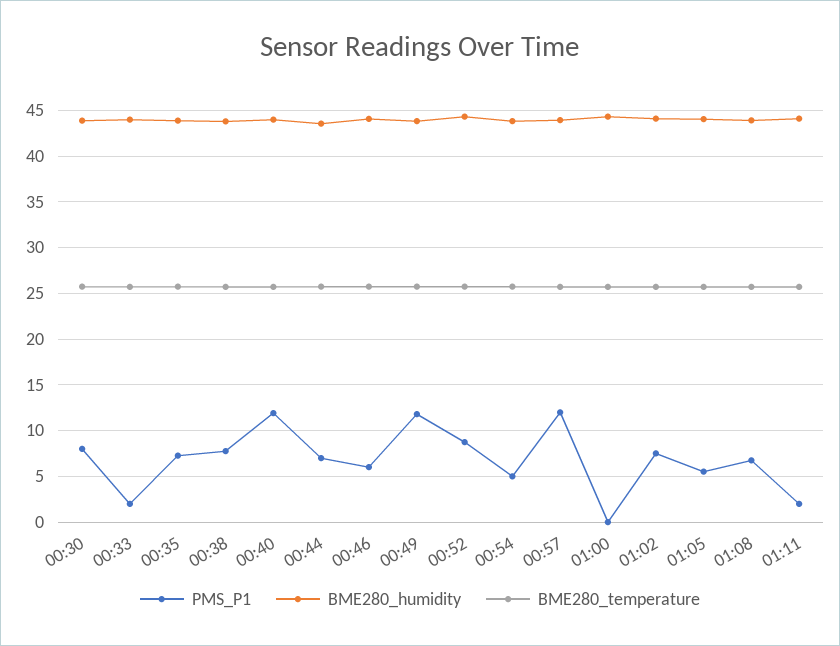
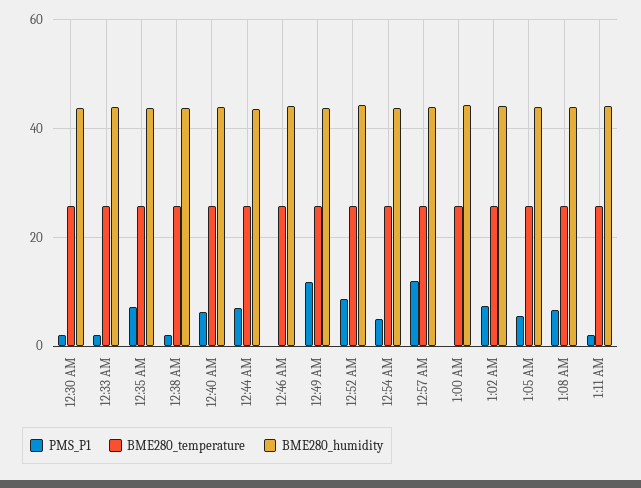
PMS_P1, 00:30: 8 -> 2
PMS_P1, 00:38: 8 -> 2
PMS_P1, 00:40: 12 -> 6
PMS_P1, 00:46: 6 -> 0

